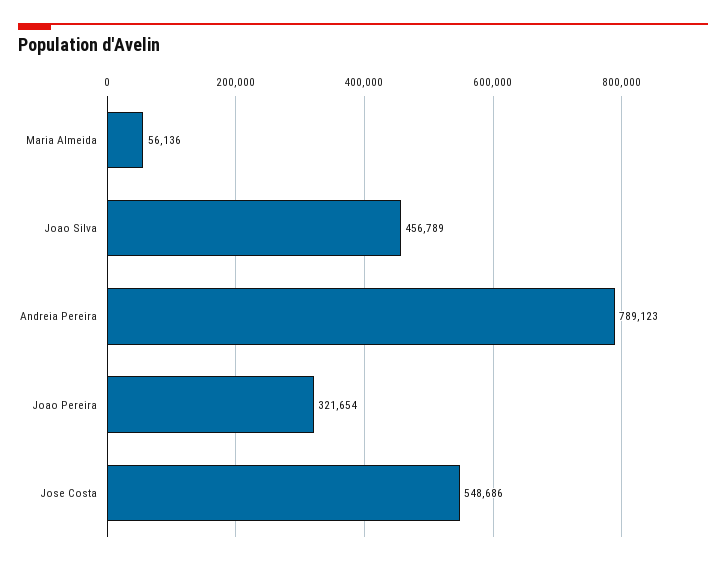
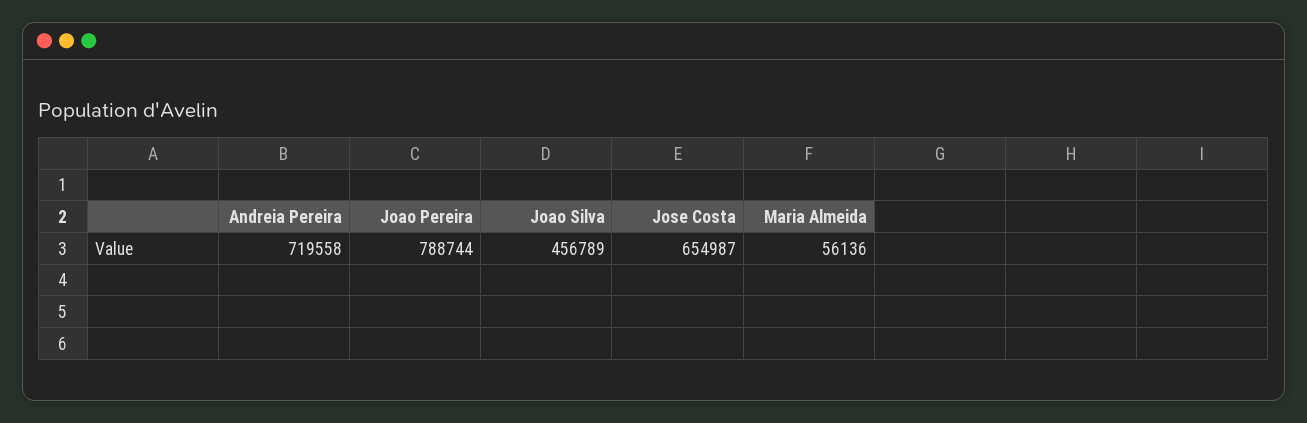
Andreia Pereira: 789123 -> 719558
Joao Pereira: 321654 -> 788744
Jose Costa: 548686 -> 654987

